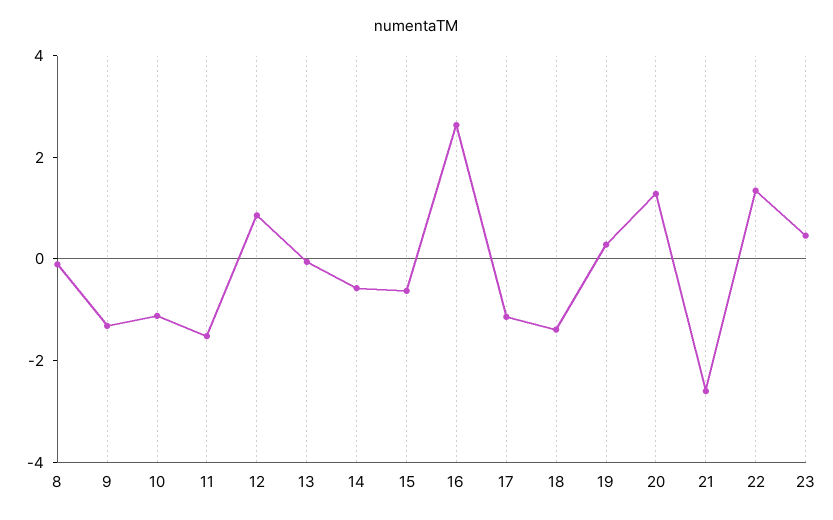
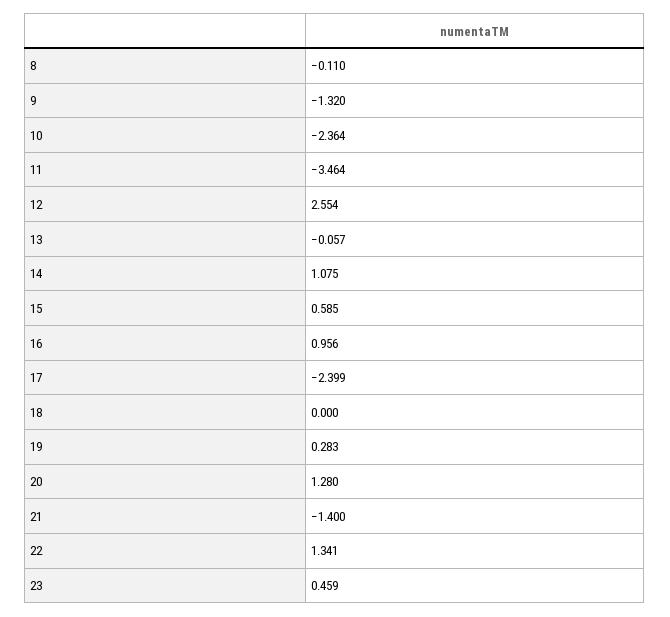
10: -1 -> -2.364
11: -1.5 -> -3.464
12: 1 -> 2.554
14: -0.5 -> 1.075
15: -0.5 -> 0.585
16: 2.5 -> 0.956
17: -1 -> -2.399
18: -1.5 -> 0
21: -2.5 -> -1.4

